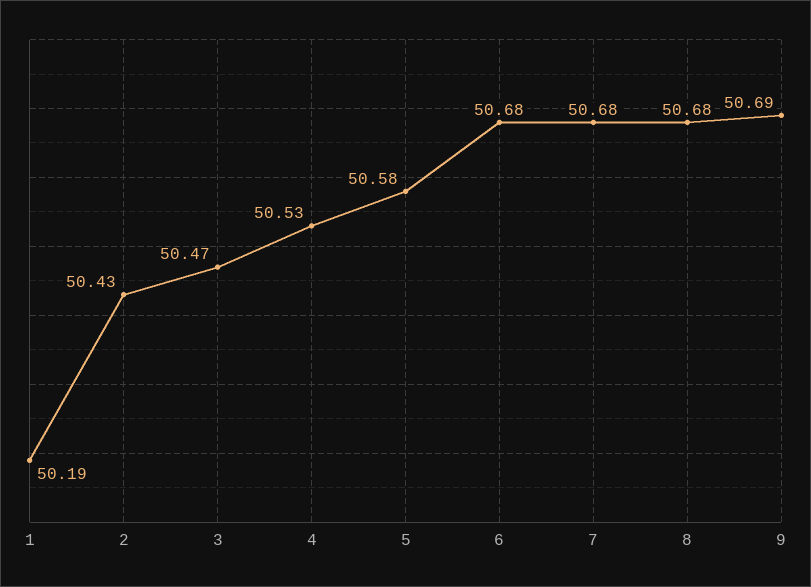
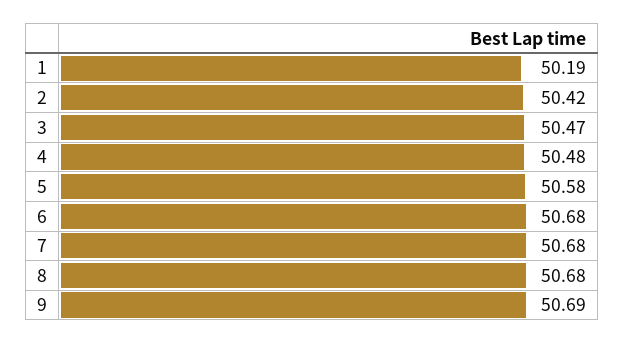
2: 50.43 -> 50.42
4: 50.53 -> 50.48

